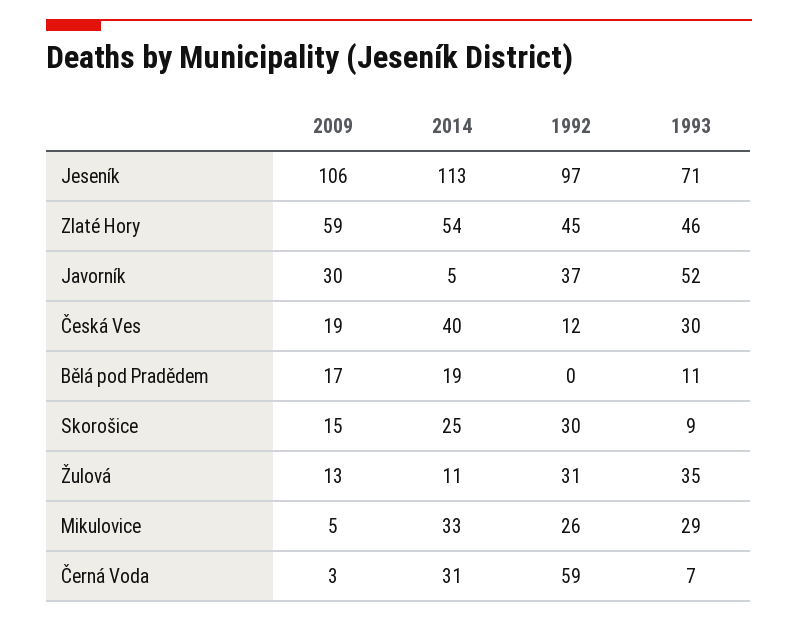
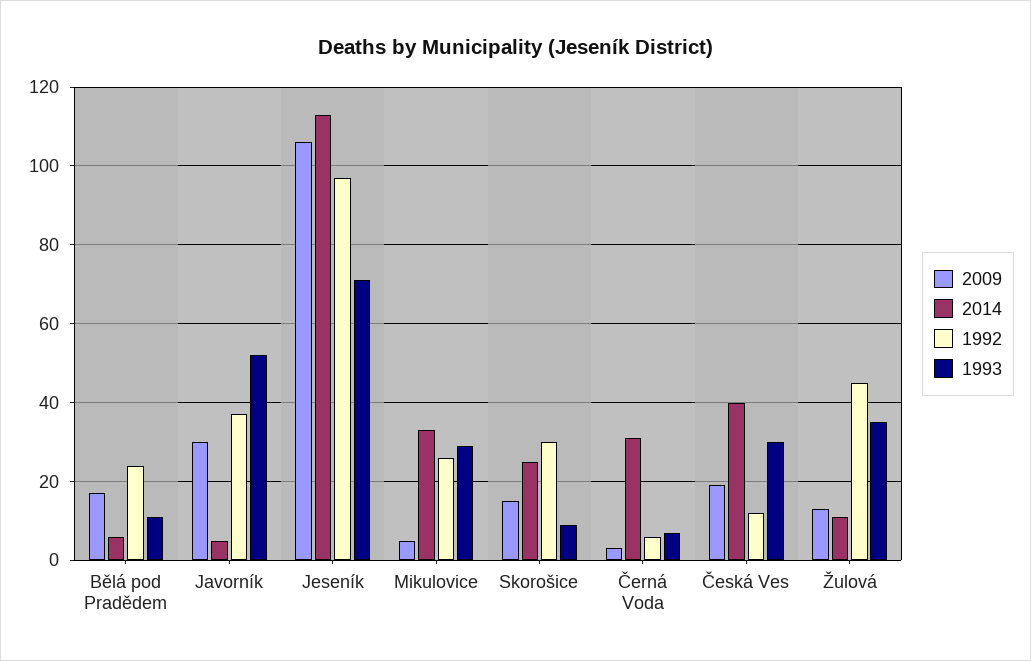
2009, Zlaté Hory: 59 -> none
2014, Zlaté Hory: 54 -> none
1992, Zlaté Hory: 45 -> none
1993, Zlaté Hory: 46 -> none
2014, Bělá pod Pradědem: 19 -> 5
1992, Bělá pod Pradědem: 0 -> 25
1992, Žulová: 31 -> 45
1992, Černá Voda: 59 -> 5

